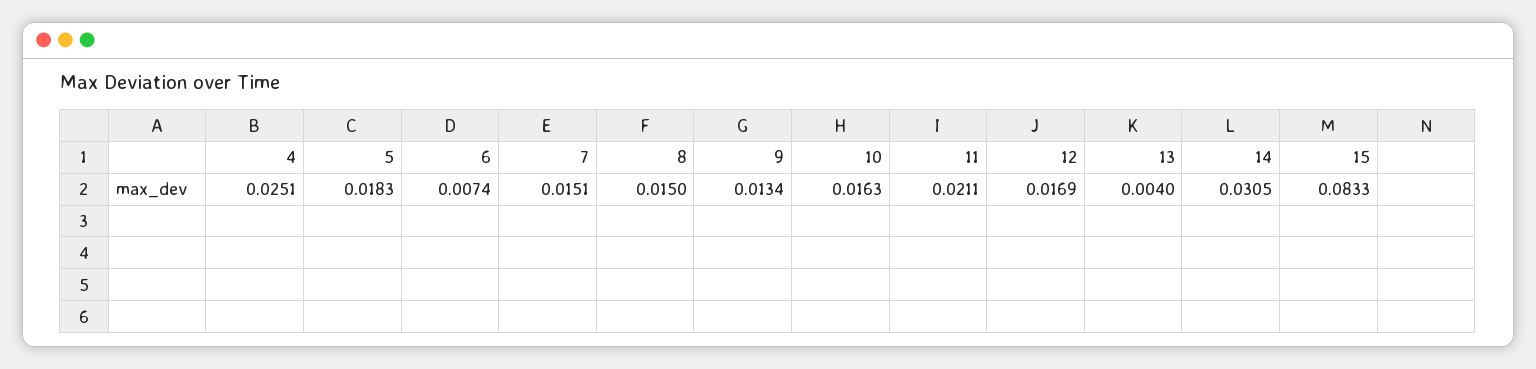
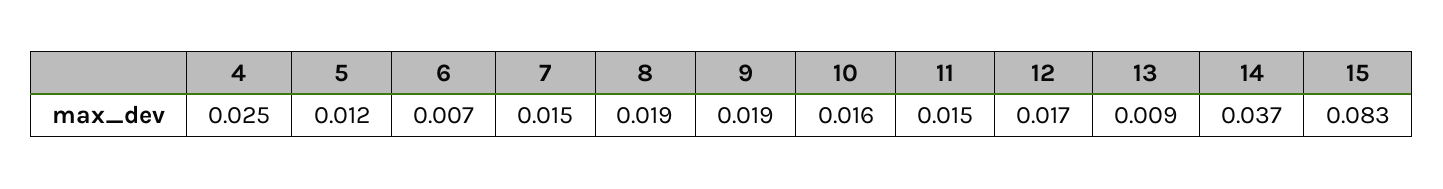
5: 0.0183 -> 0.012
8: 0.015 -> 0.019
9: 0.0134 -> 0.019
11: 0.0211 -> 0.015
13: 0.004 -> 0.009
14: 0.0305 -> 0.037

